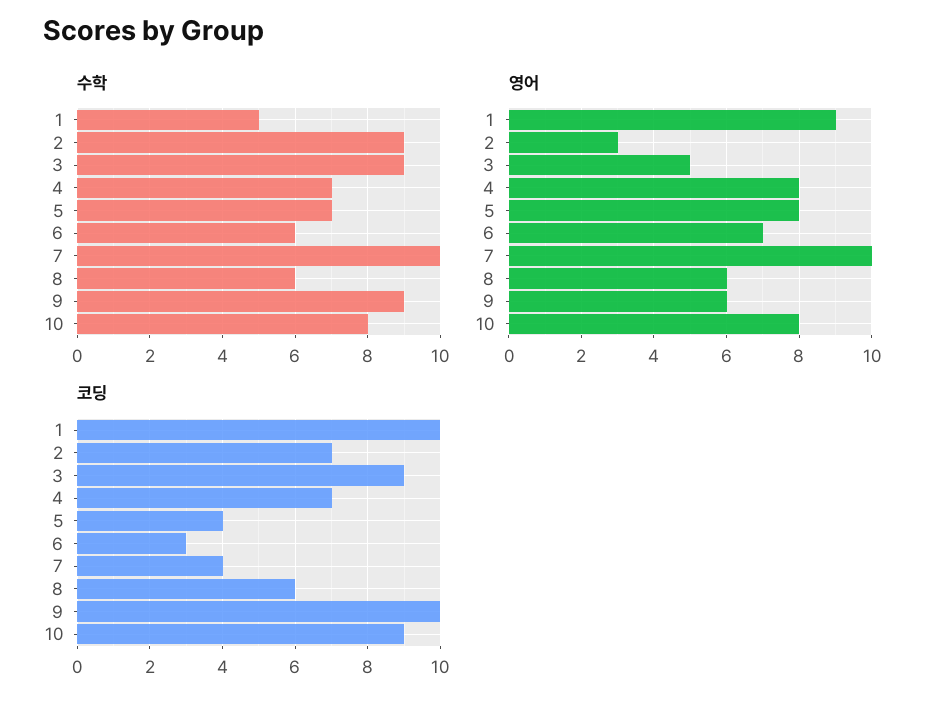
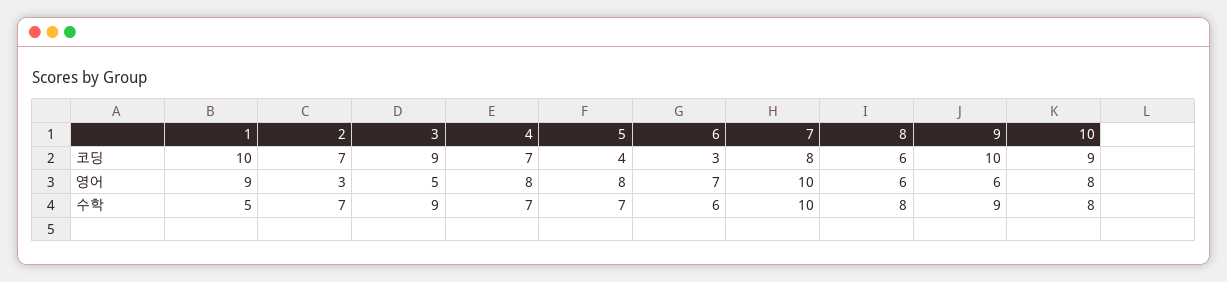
수학, 2: 9 -> 7
수학, 8: 6 -> 8
코딩, 7: 4 -> 8

